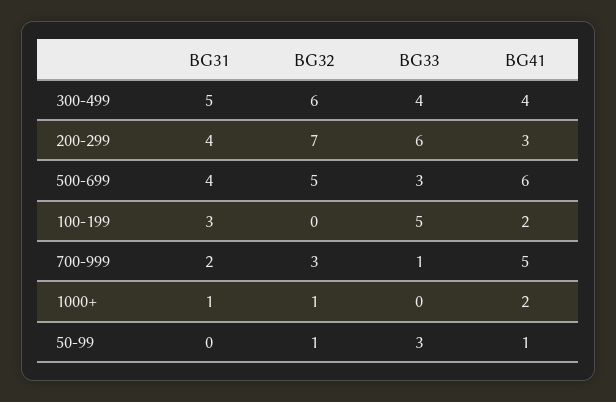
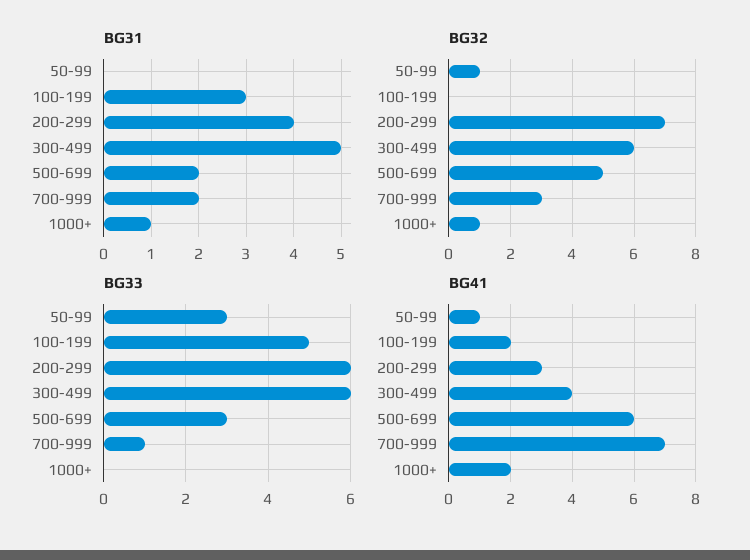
BG33, 300-499: 4 -> 6
BG31, 500-699: 4 -> 2
BG41, 700-999: 5 -> 7

